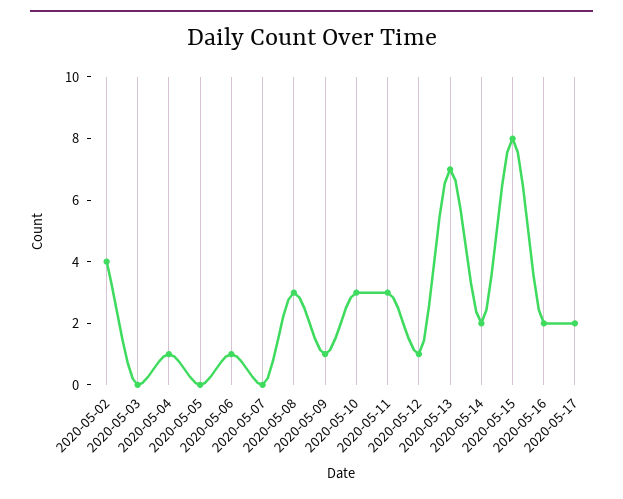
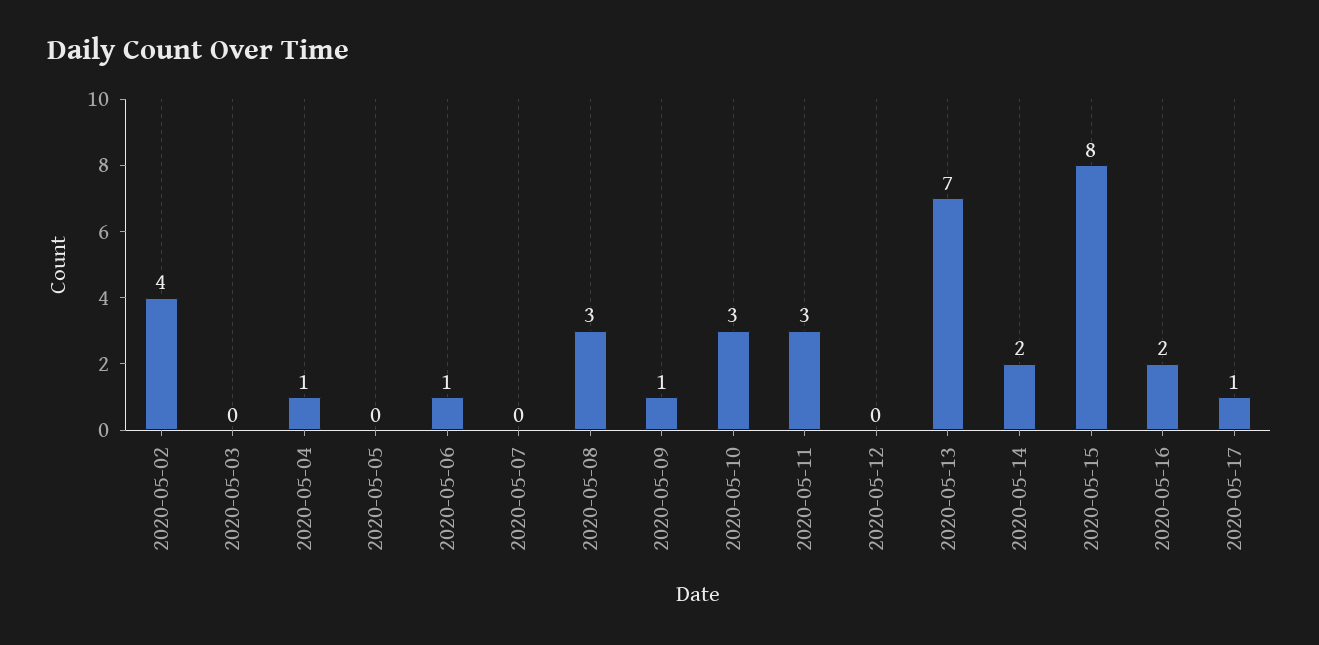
2020-05-12: 1 -> 0
2020-05-17: 2 -> 1

